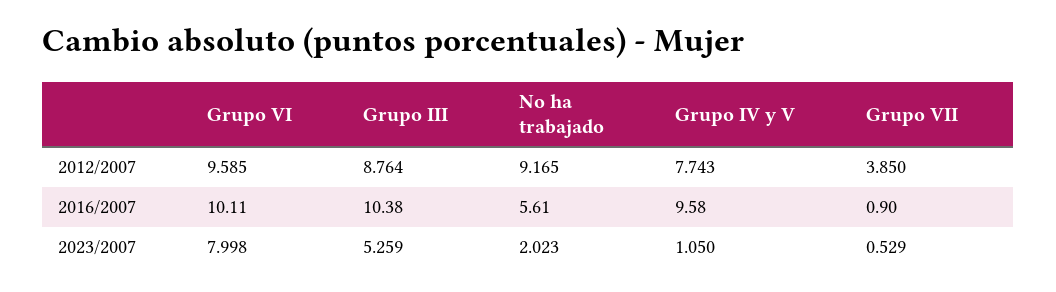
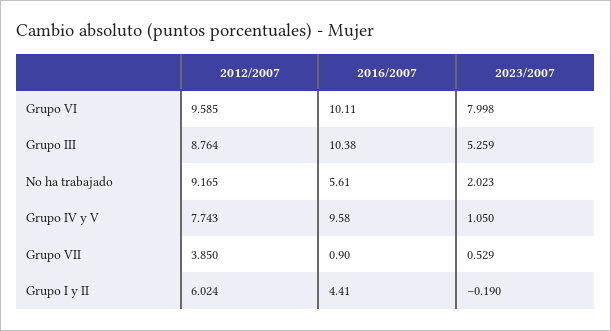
Grupo I y II, 2012/2007: none -> 6.024
Grupo I y II, 2016/2007: none -> 4.41
Grupo I y II, 2023/2007: none -> -0.19

